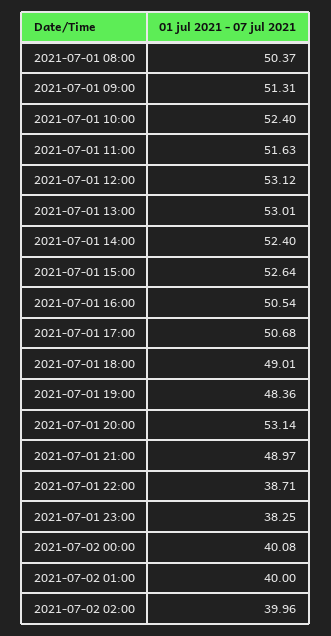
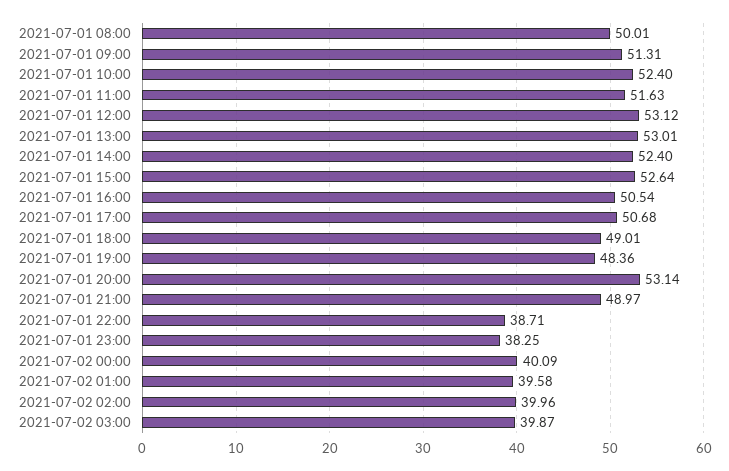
2021-07-01 08:00: 50.37 -> 50.01
2021-07-02 00:00: 40.08 -> 40.09
2021-07-02 01:00: 40 -> 39.58
2021-07-02 03:00: none -> 39.87

